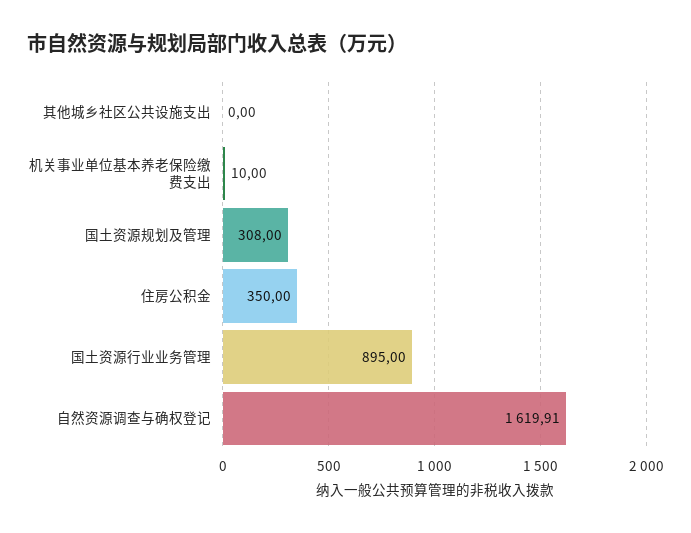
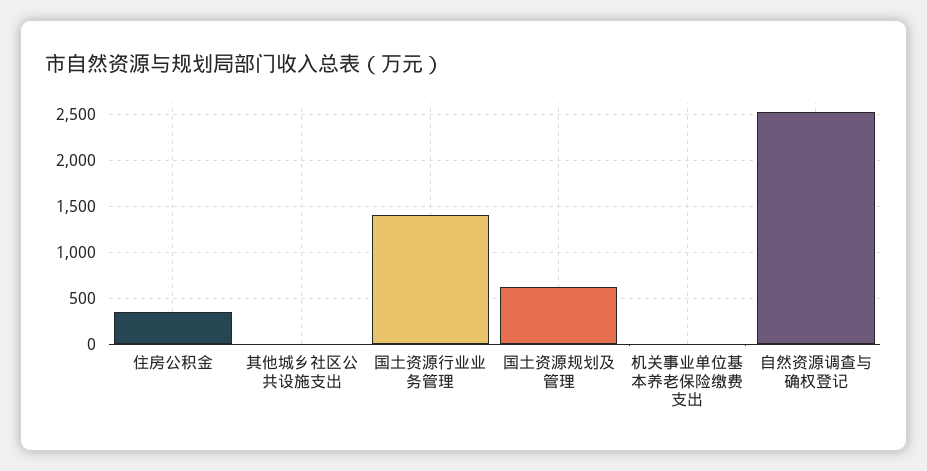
国土资源规划及管理: 308 -> 600
国土资源行业业务管理: 895 -> 1400
自然资源调查与确权登记: 1619.91 -> 2500

